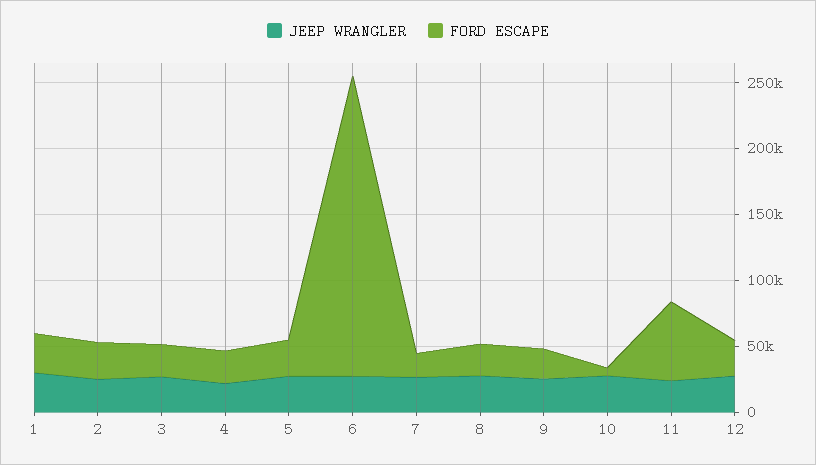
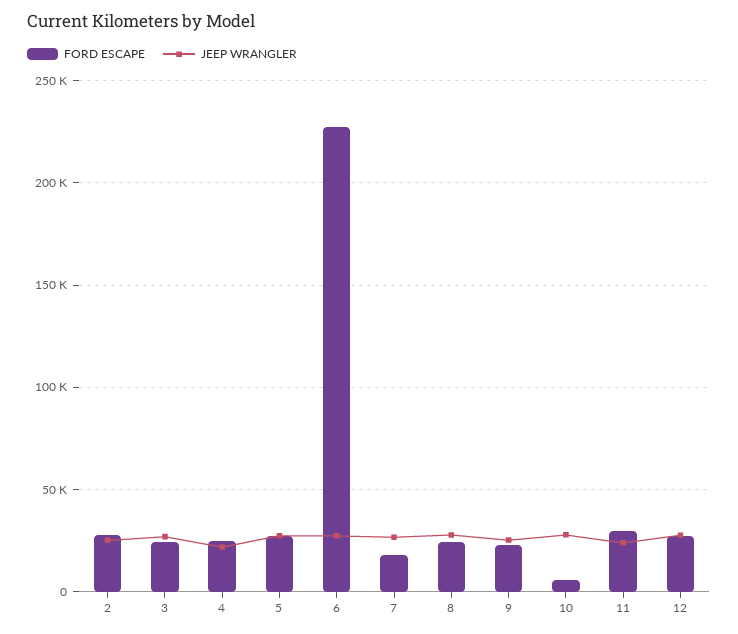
JEEP WRANGLER, 1: 30000 -> none
FORD ESCAPE, 1: 30000 -> none
FORD ESCAPE, 11: 60000 -> 30000

